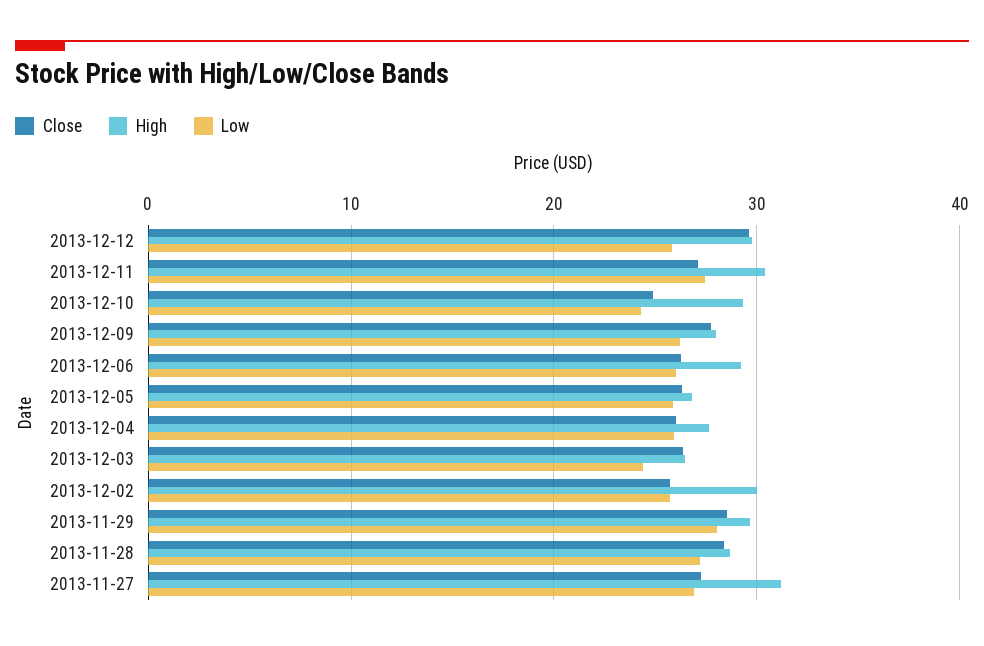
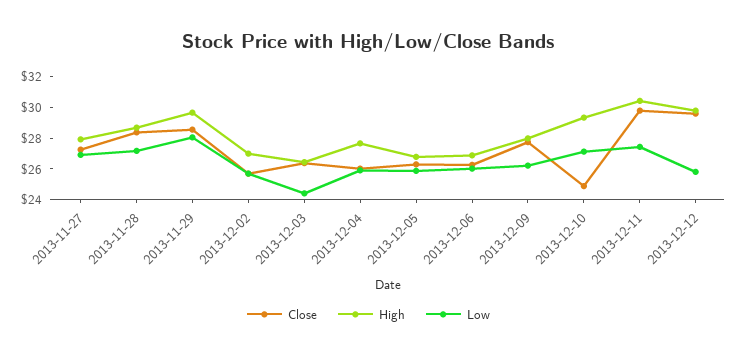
Close, 2013-12-11: 27 -> 30
Low, 2013-12-10: 24 -> 27
High, 2013-12-06: 29 -> 27
High, 2013-12-02: 30 -> 27
High, 2013-11-27: 31 -> 28

